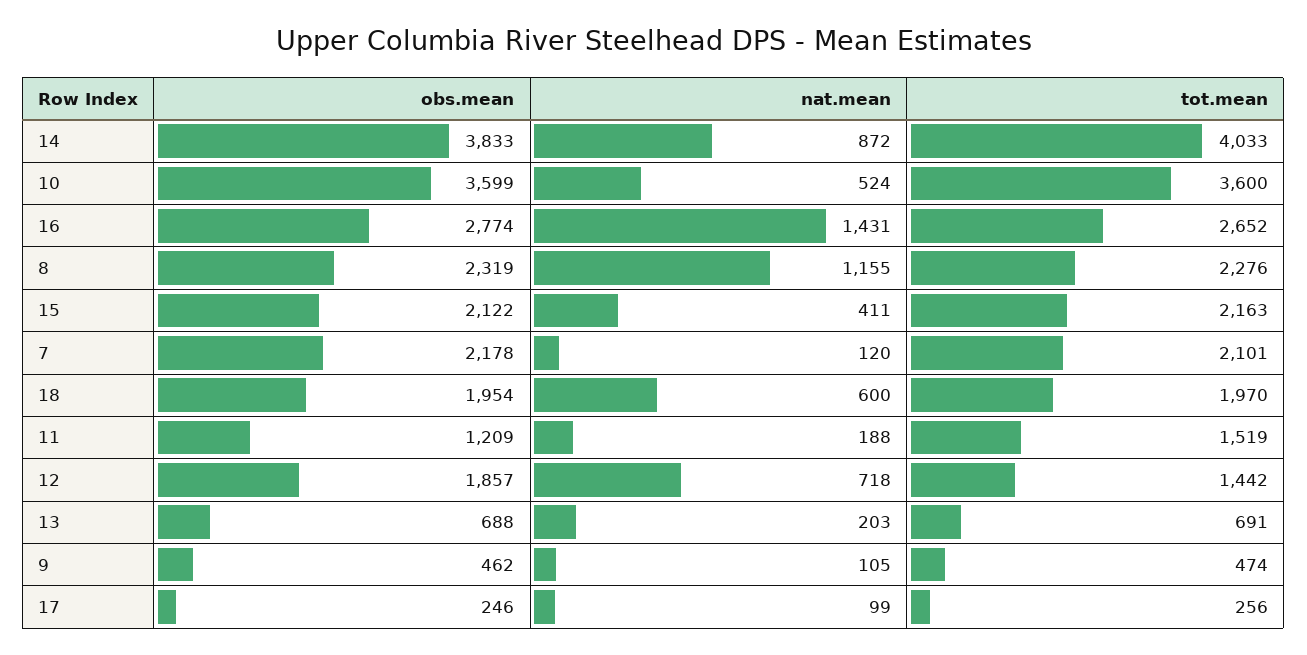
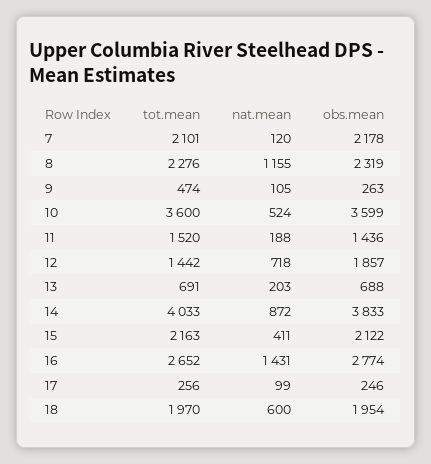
obs.mean, 11: 1209 -> 1436
tot.mean, 11: 1519 -> 1520
obs.mean, 9: 462 -> 263

